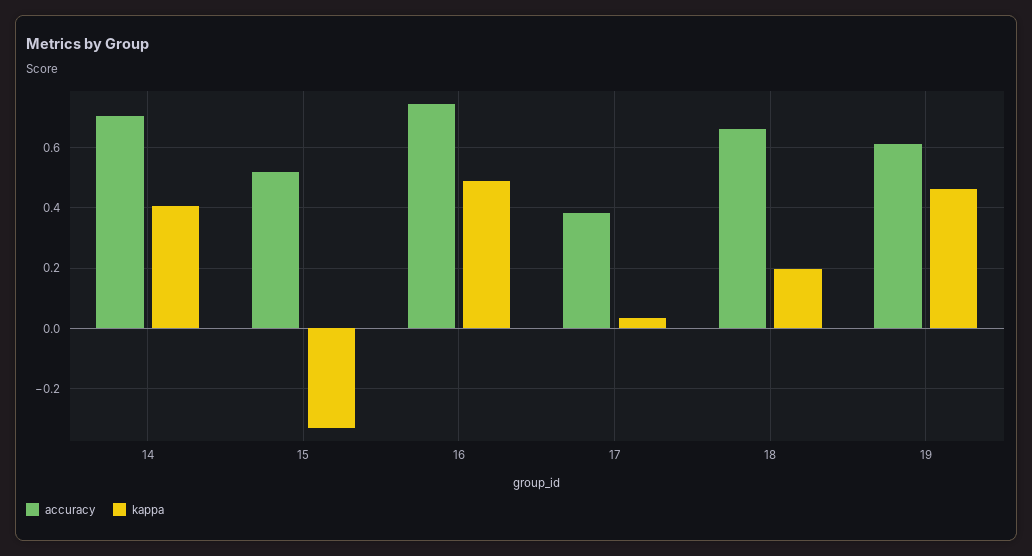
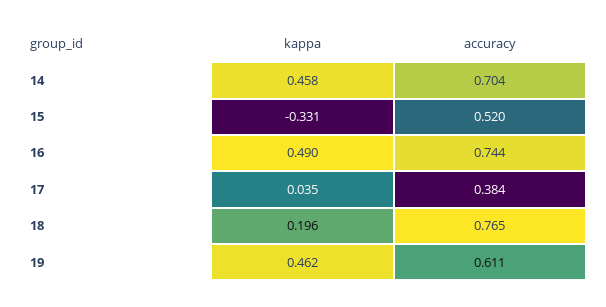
kappa, 14: 0.4 -> 0.458
accuracy, 18: 0.66 -> 0.765

